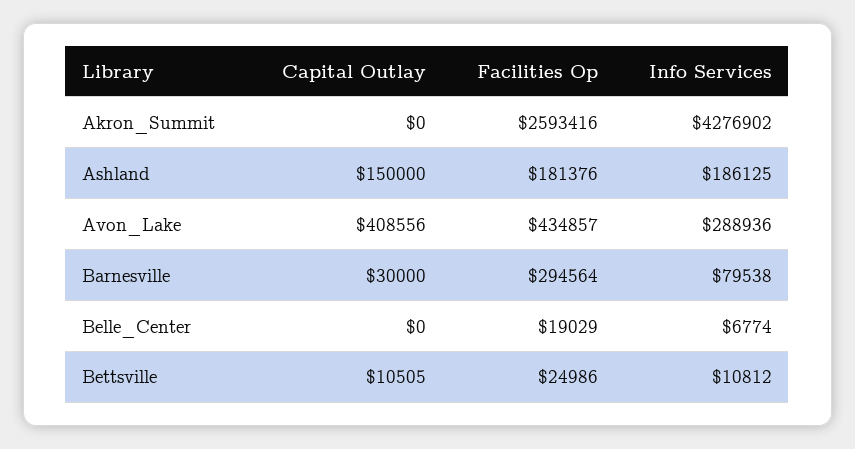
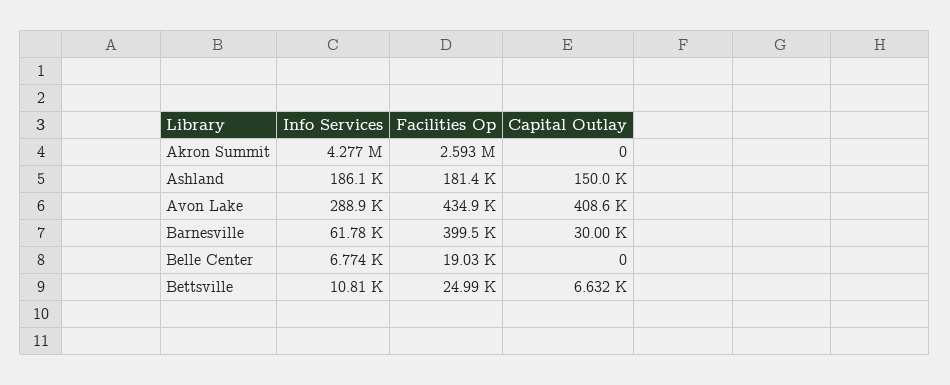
Facilities Op, Barnesville: 294564 -> 399500
Info Services, Barnesville: 79538 -> 61780
Capital Outlay, Bettsville: 10505 -> 6632

